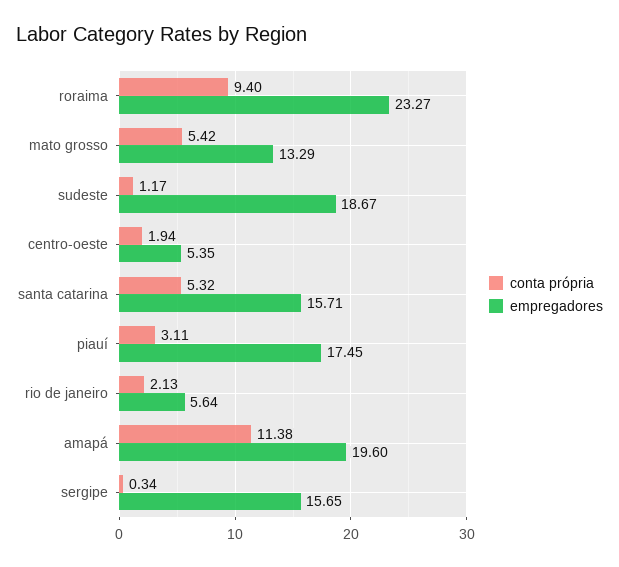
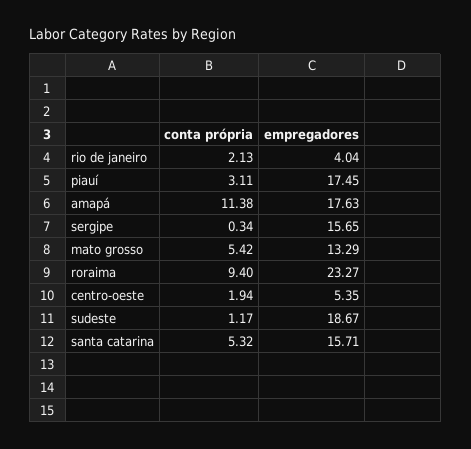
empregadores, rio de janeiro: 5.64 -> 4.04
empregadores, amapá: 19.6 -> 17.63

